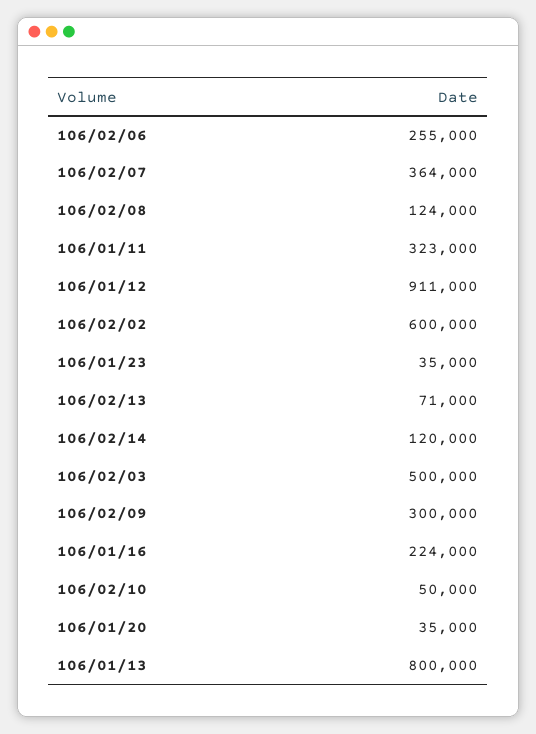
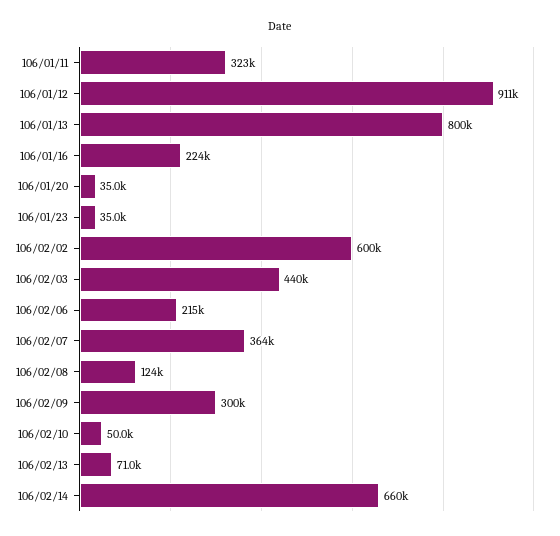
106/02/06: 255000 -> 215000
106/02/14: 120000 -> 660000
106/02/03: 500000 -> 440000

